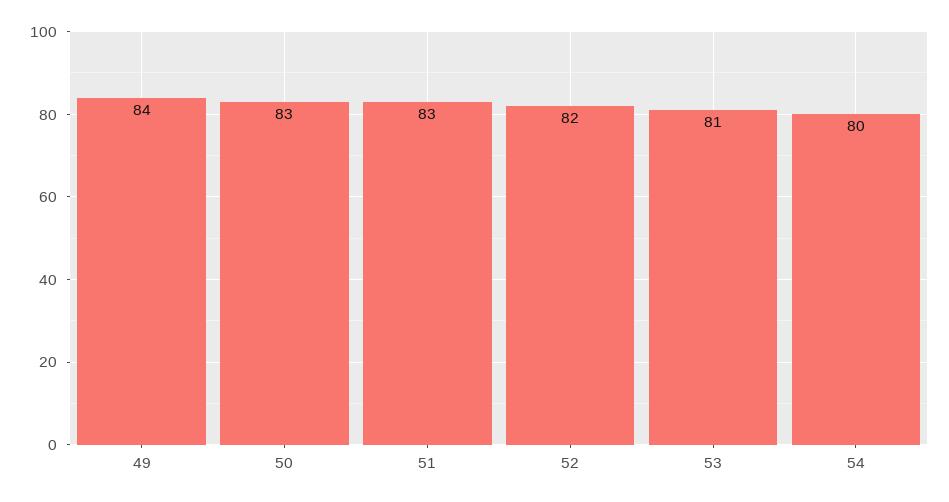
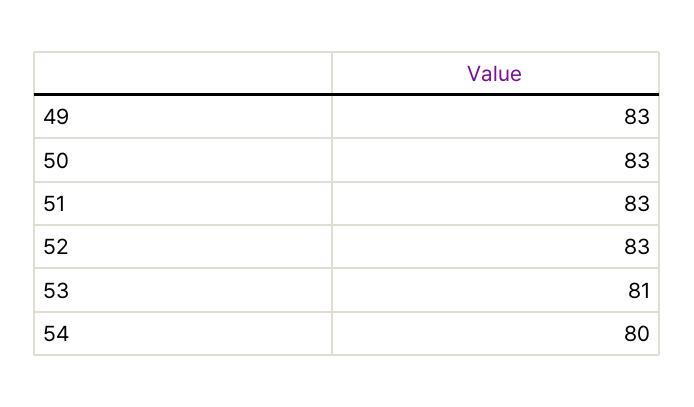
49: 84 -> 83
52: 82 -> 83

